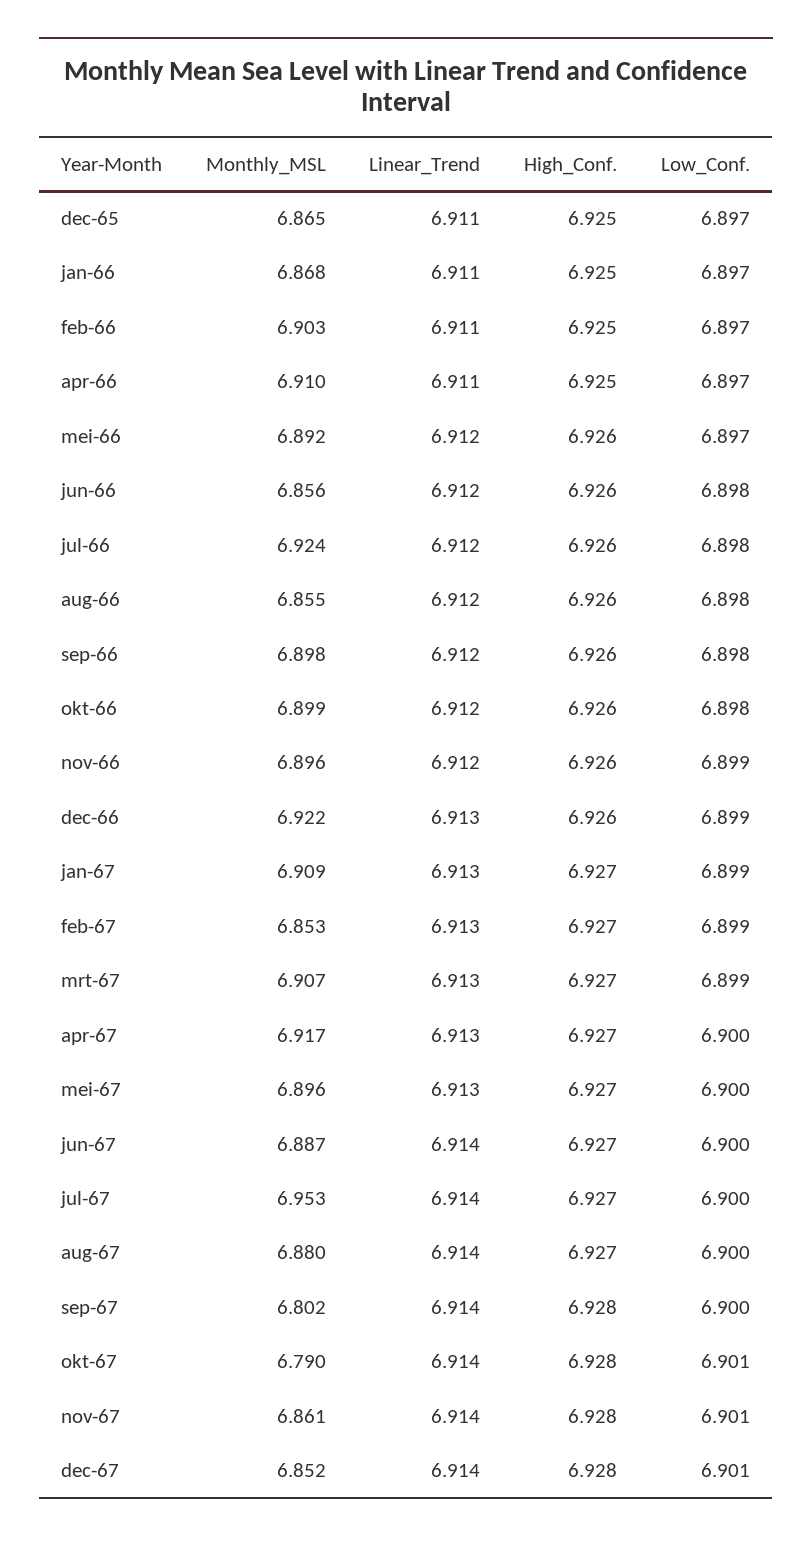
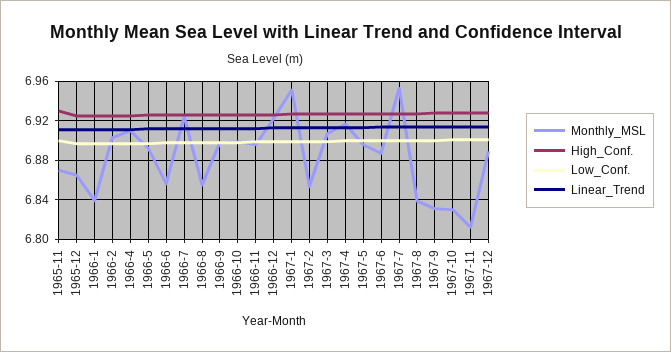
Monthly_MSL, jan-66: 6.868 -> 6.84
Monthly_MSL, jan-67: 6.909 -> 6.95
Monthly_MSL, aug-67: 6.88 -> 6.84
Monthly_MSL, sep-67: 6.802 -> 6.83
Monthly_MSL, okt-67: 6.79 -> 6.83
Monthly_MSL, nov-67: 6.861 -> 6.81
Monthly_MSL, dec-67: 6.852 -> 6.89
Monthly_MSL, 1965-11: none -> 6.87
High_Conf., 1965-11: none -> 6.93
Low_Conf., 1965-11: none -> 6.9
Linear_Trend, 1965-11: none -> 6.91

